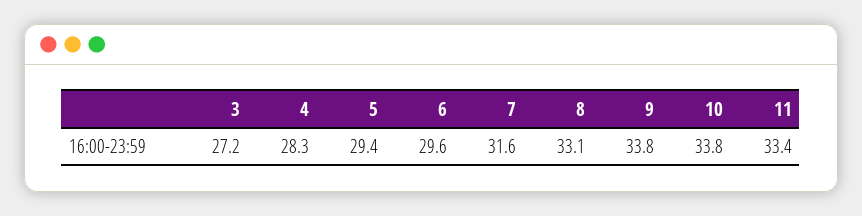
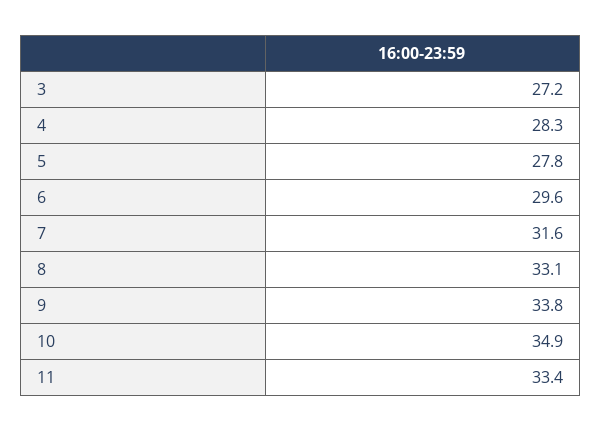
5: 29.4 -> 27.8
10: 33.8 -> 34.9

